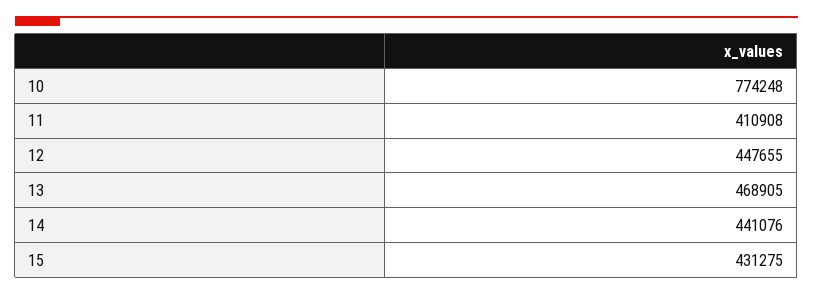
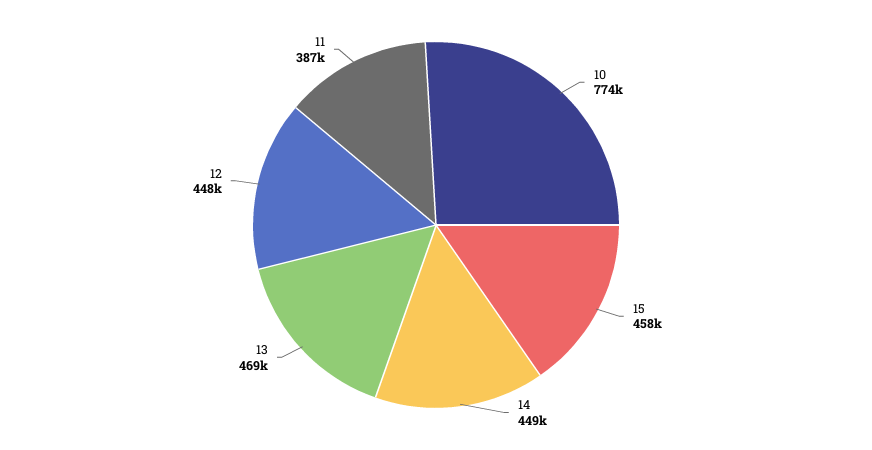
11: 410908 -> 387000
14: 441076 -> 449000
15: 431275 -> 458000

